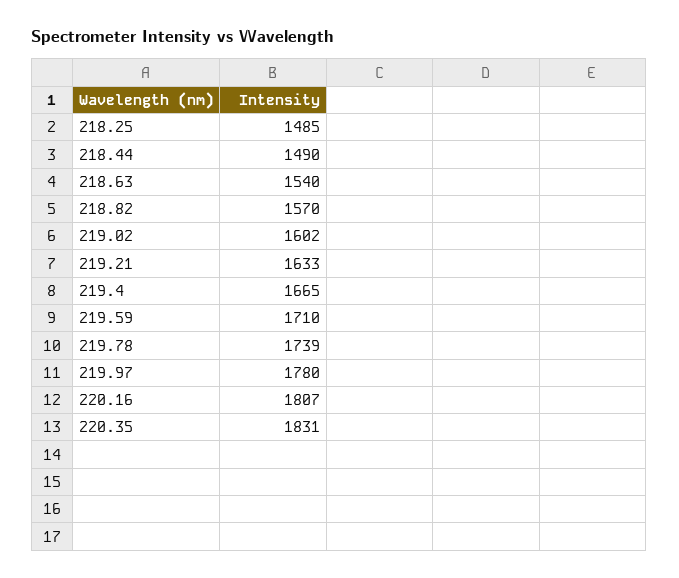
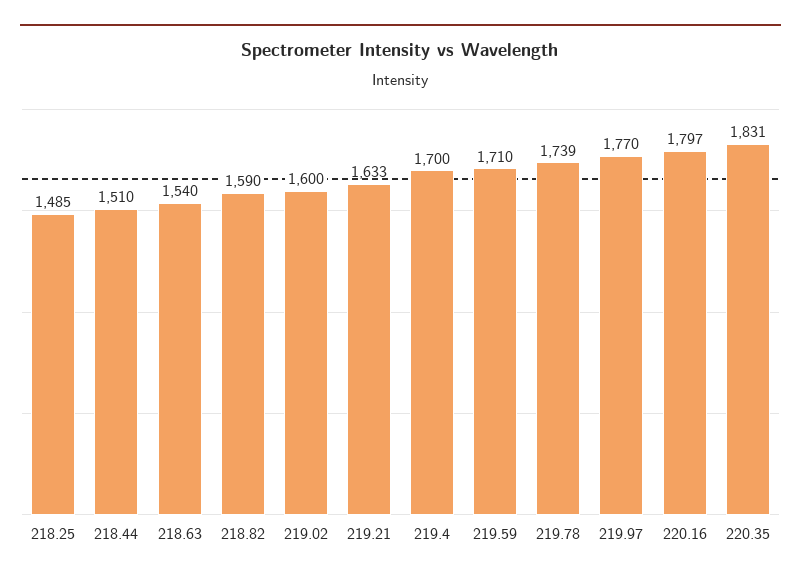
218.44: 1490 -> 1510
218.82: 1570 -> 1590
219.02: 1602 -> 1600
219.4: 1665 -> 1700
219.97: 1780 -> 1770
220.16: 1807 -> 1797

